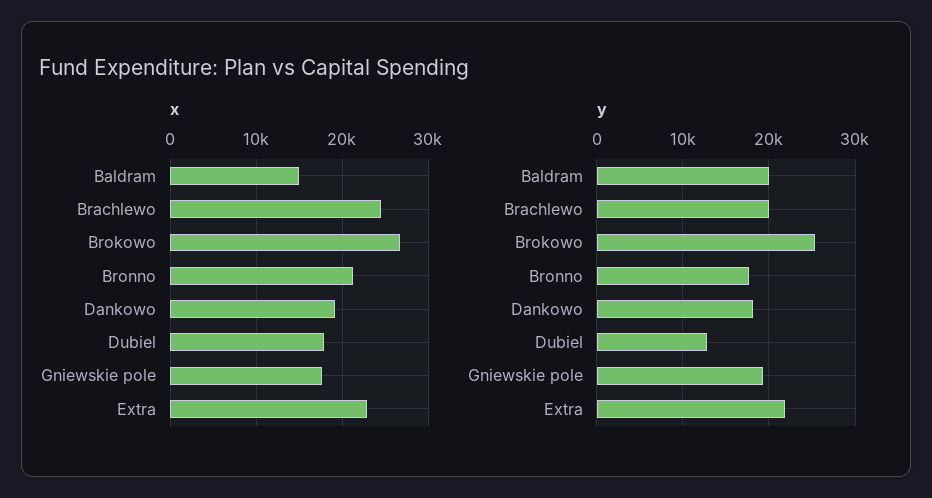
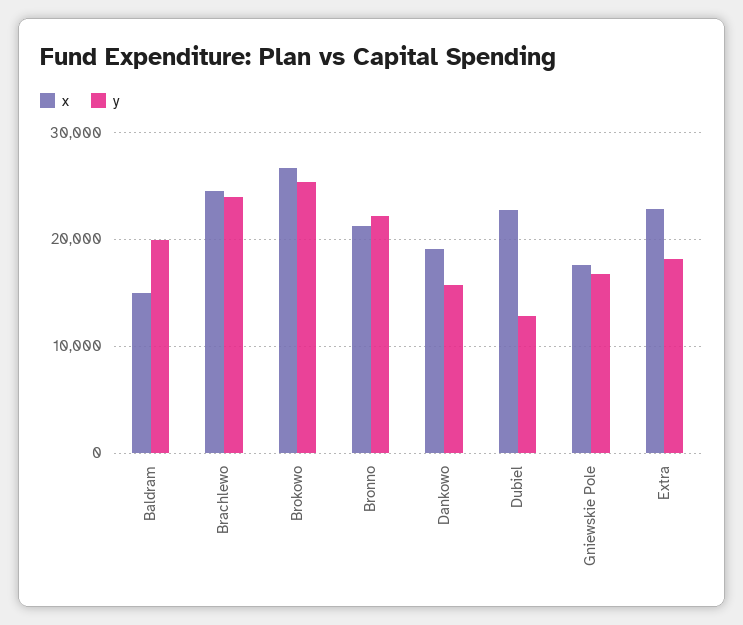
x, Dubiel: 18000 -> 23000
y, Brachlewo: 20000 -> 24000
y, Bronno: 18000 -> 22000
y, Dankowo: 18000 -> 16000
y, Gniewskie pole: 19000 -> 17000
y, Extra: 22000 -> 18000

